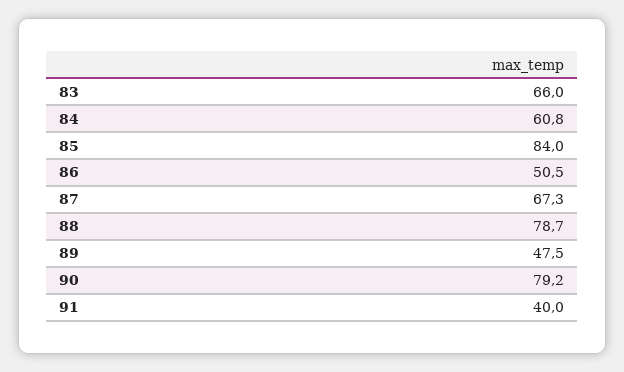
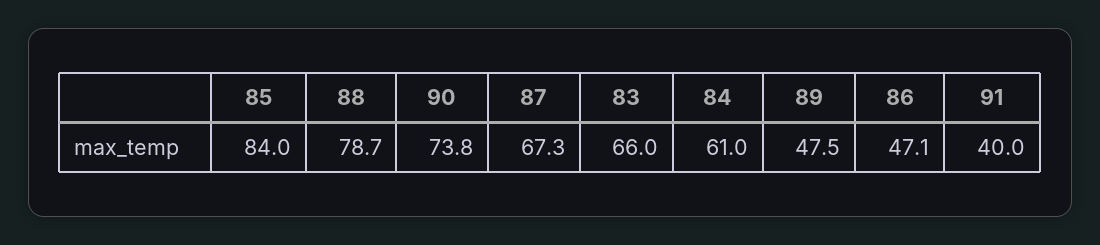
84: 60.8 -> 61
86: 50.5 -> 47.1
90: 79.2 -> 73.8

